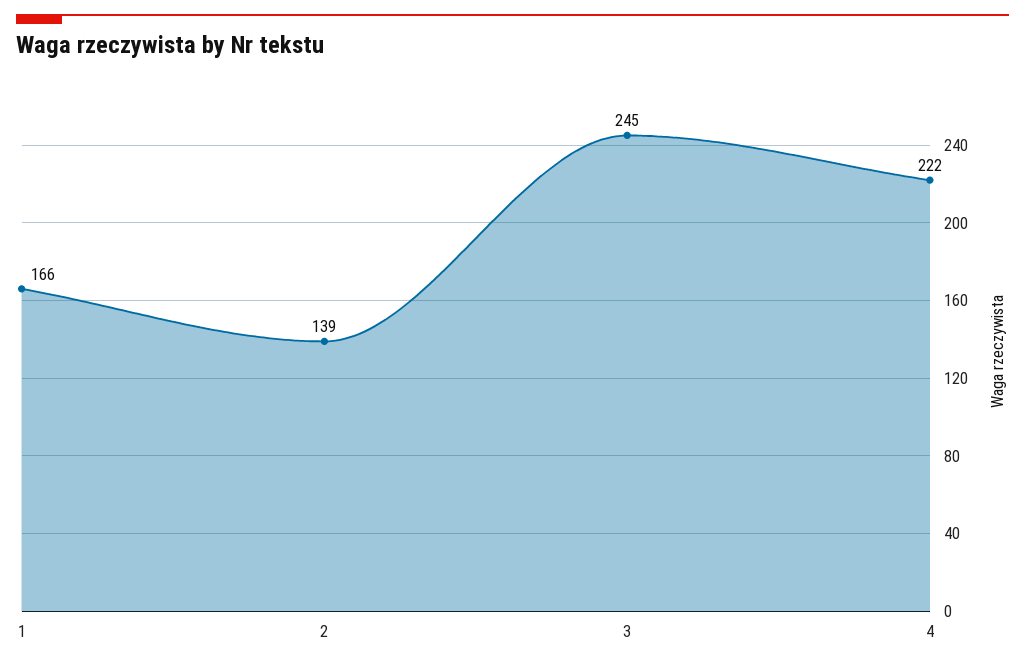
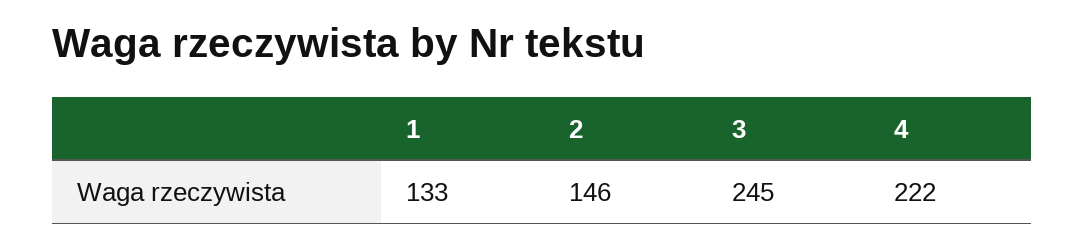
1: 166 -> 133
2: 139 -> 146

